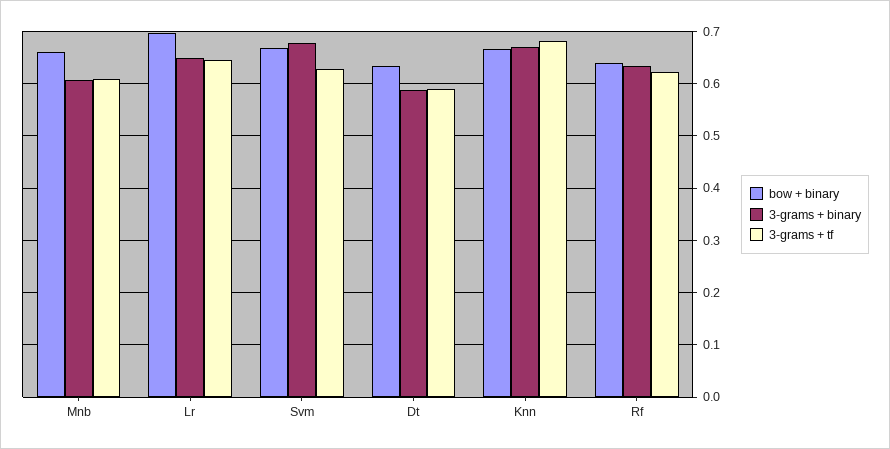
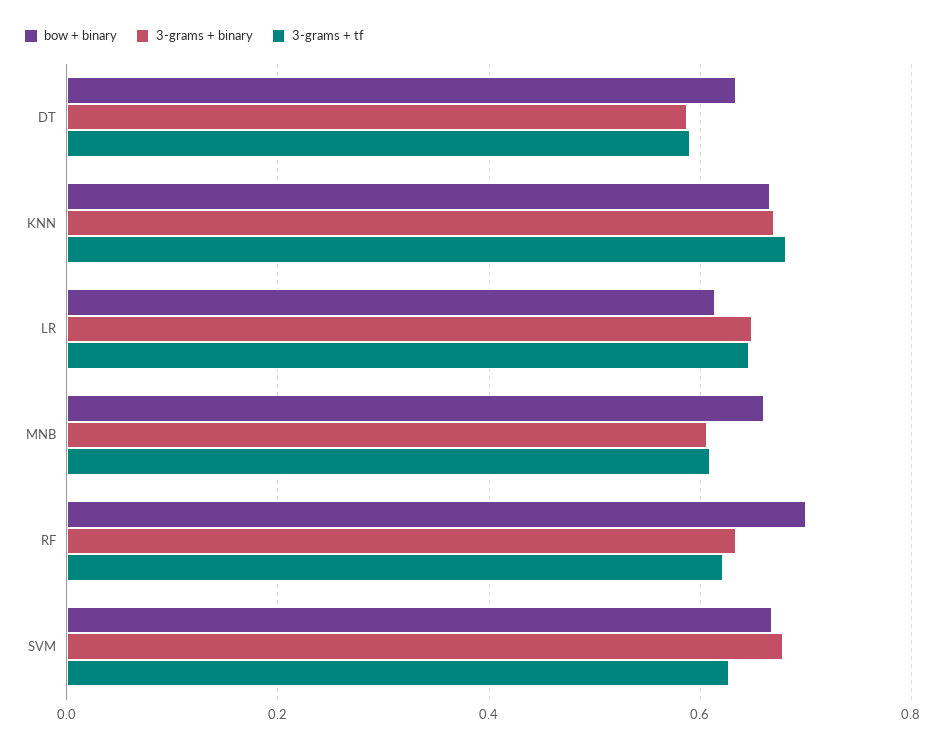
bow + binary, Lr: 0.7 -> 0.62
bow + binary, Rf: 0.64 -> 0.7

